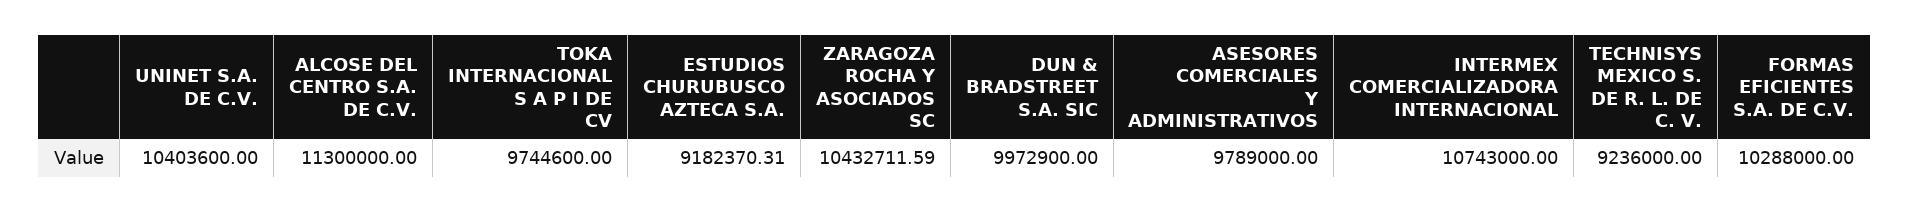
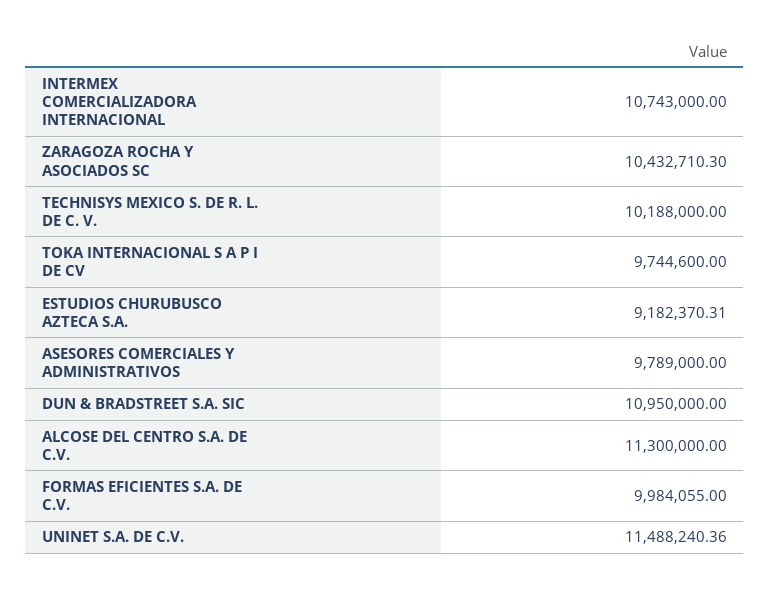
UNINET S.A. DE C.V.: 10403600 -> 11488240.36
ZARAGOZA ROCHA Y ASOCIADOS SC: 10432711.59 -> 10432710.3
DUN & BRADSTREET S.A. SIC: 9972900 -> 10950000
TECHNISYS MEXICO S. DE R. L. DE C. V.: 9236000 -> 10188000
FORMAS EFICIENTES S.A. DE C.V.: 10288000 -> 9984055

